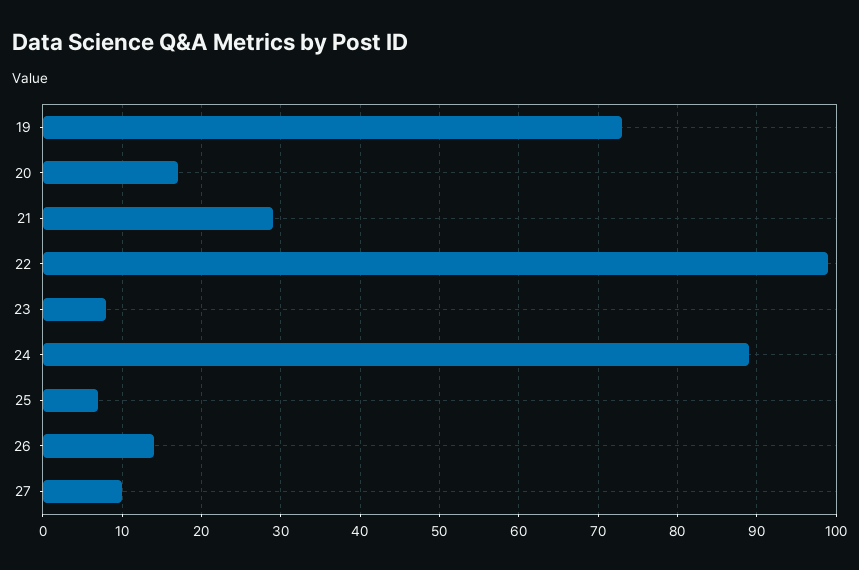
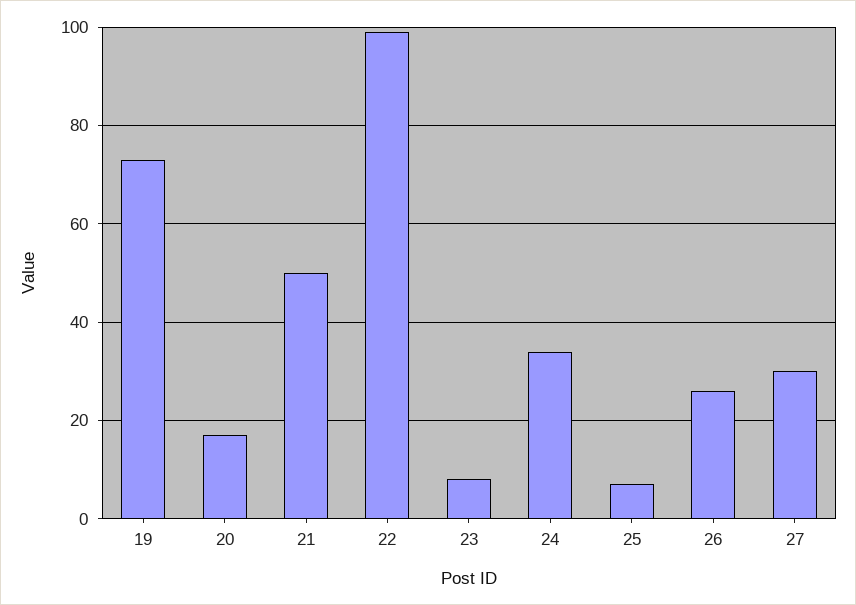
21: 29 -> 50
24: 89 -> 35
26: 14 -> 25
27: 10 -> 30

